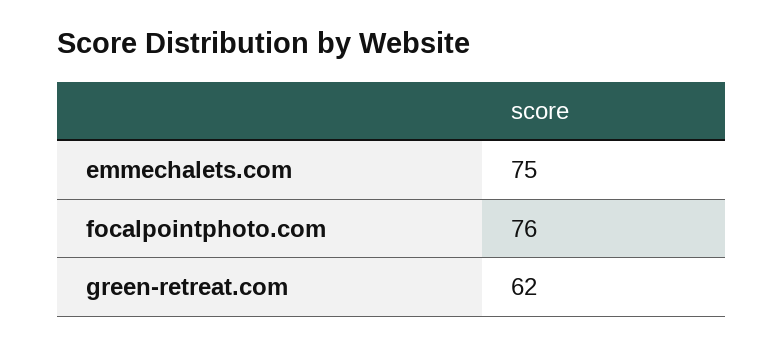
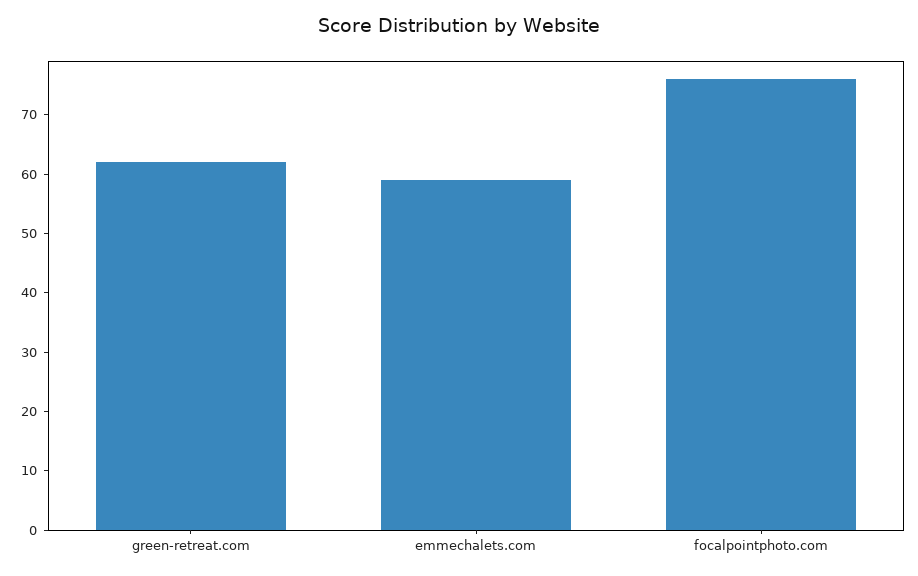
emmechalets.com: 75 -> 60

